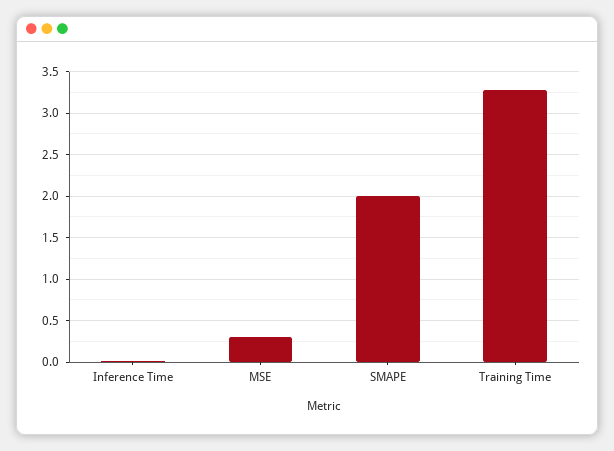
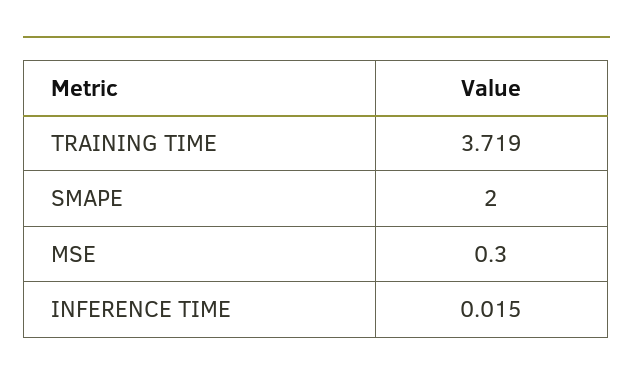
Training Time: 3.3 -> 3.719

